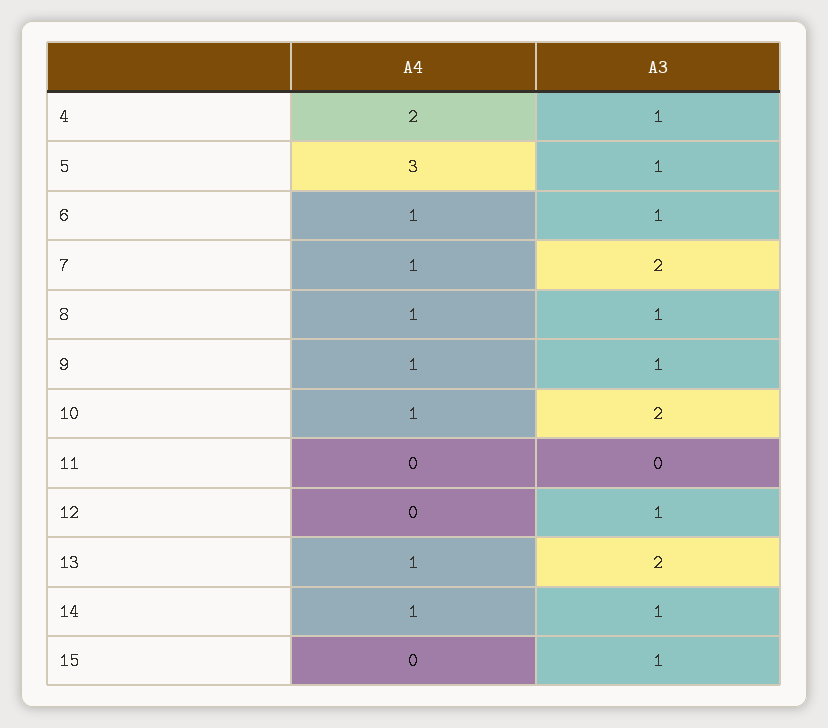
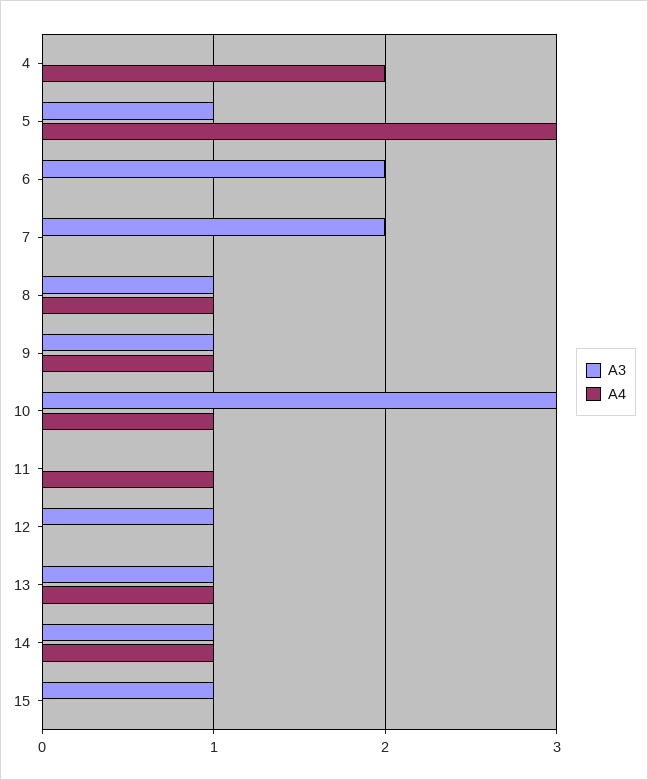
A3, 4: 1 -> 0
A4, 6: 1 -> 0
A3, 6: 1 -> 2
A4, 7: 1 -> 0
A3, 10: 2 -> 3
A4, 11: 0 -> 1
A3, 13: 2 -> 1

